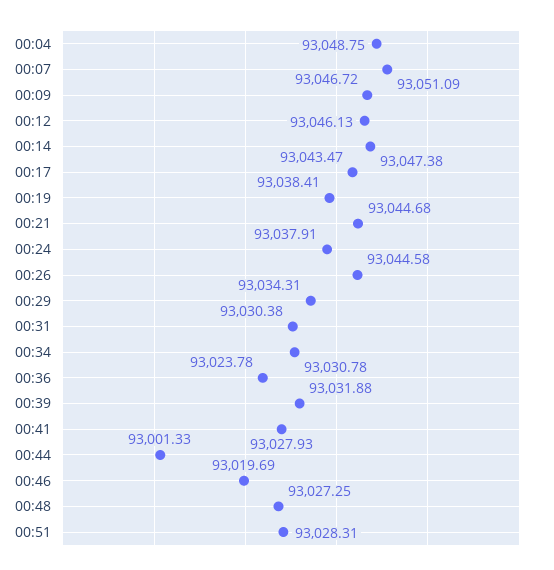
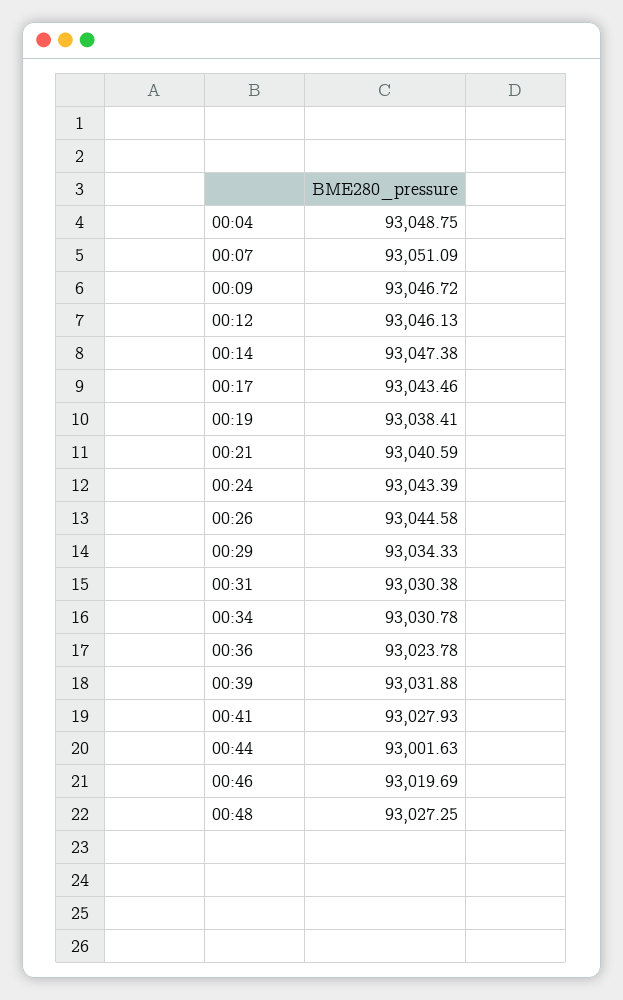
00:17: 93043.47 -> 93043.46
00:21: 93044.68 -> 93040.59
00:24: 93037.91 -> 93043.39
00:29: 93034.31 -> 93034.33
00:44: 93001.33 -> 93001.63
00:51: 93028.31 -> none

